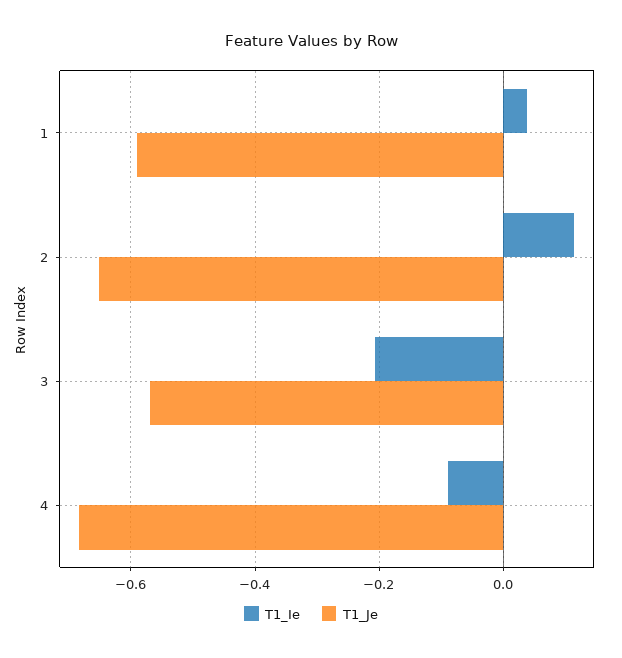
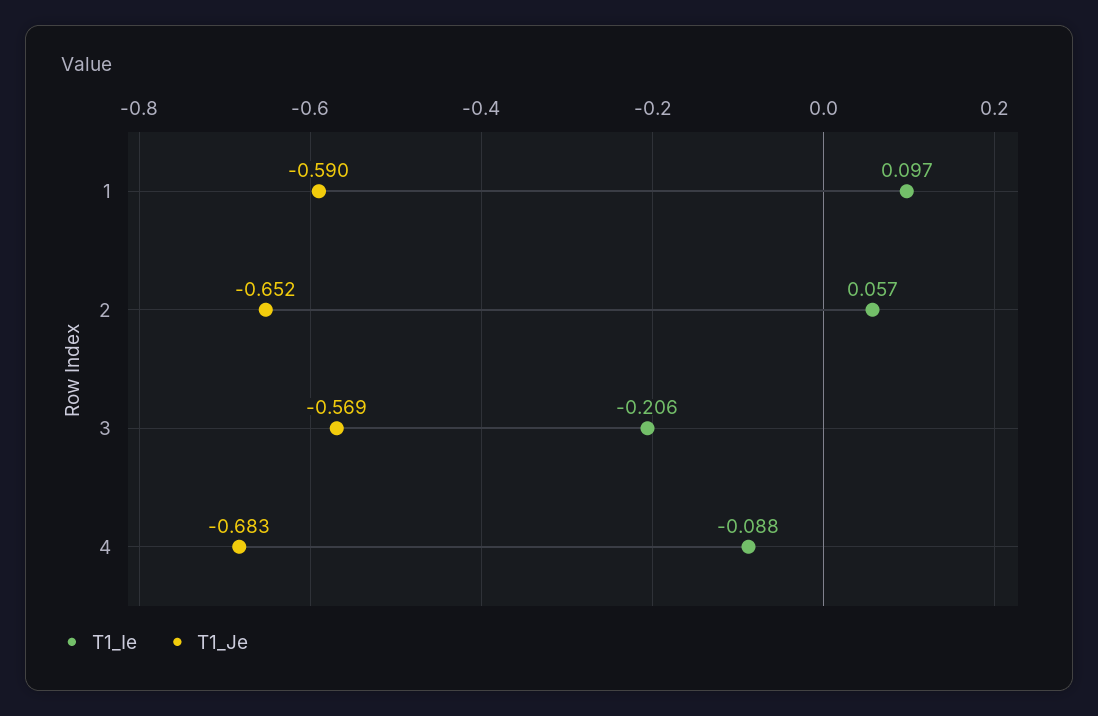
T1_Ie, 1: 0.04 -> 0.097
T1_Ie, 2: 0.12 -> 0.057

